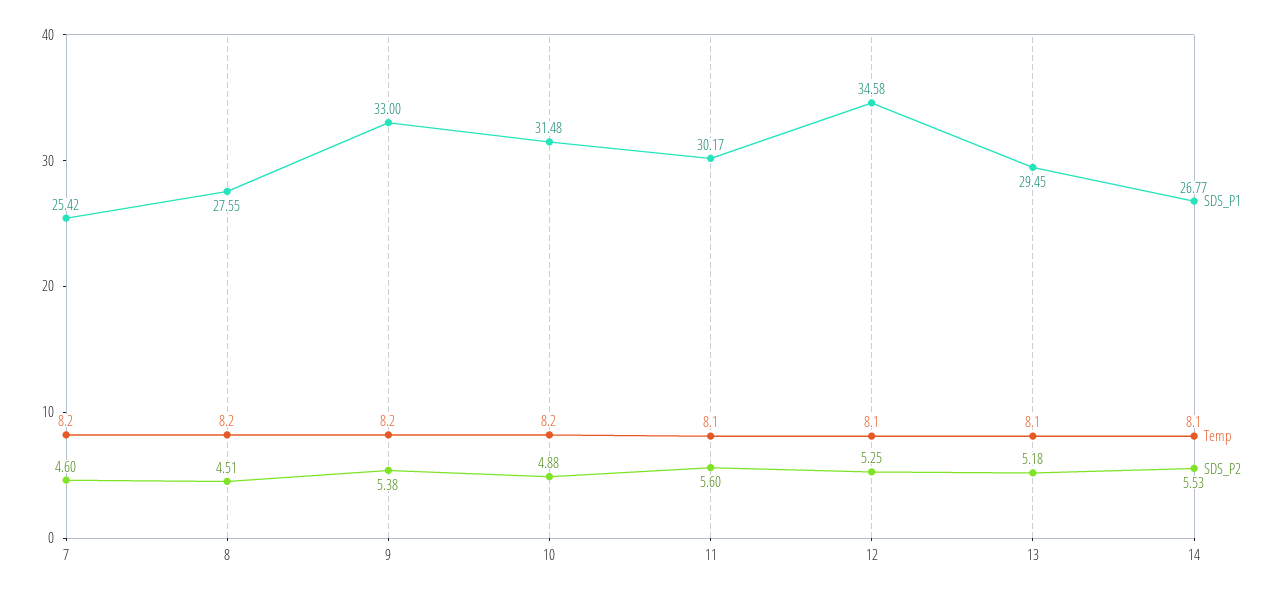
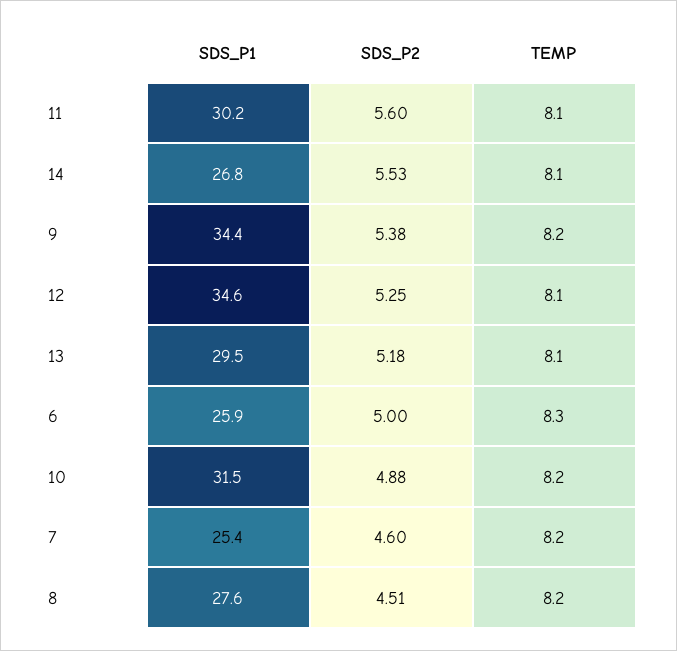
SDS_P1, 9: 33 -> 34.4
SDS_P1, 6: none -> 25.9
SDS_P2, 6: none -> 5
Temp, 6: none -> 8.3

